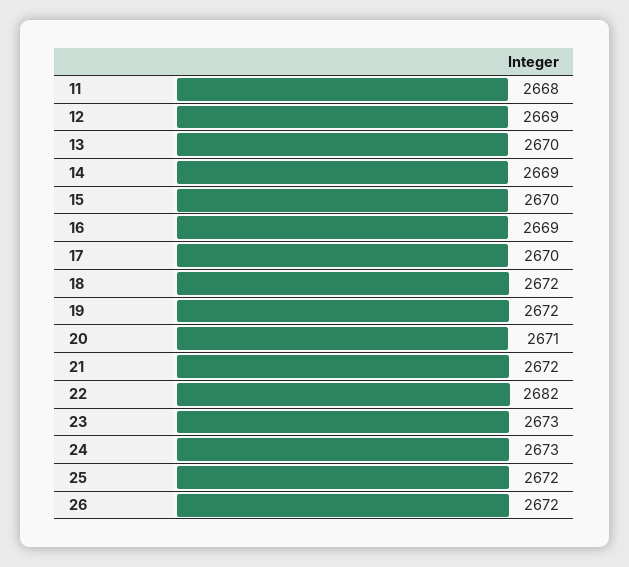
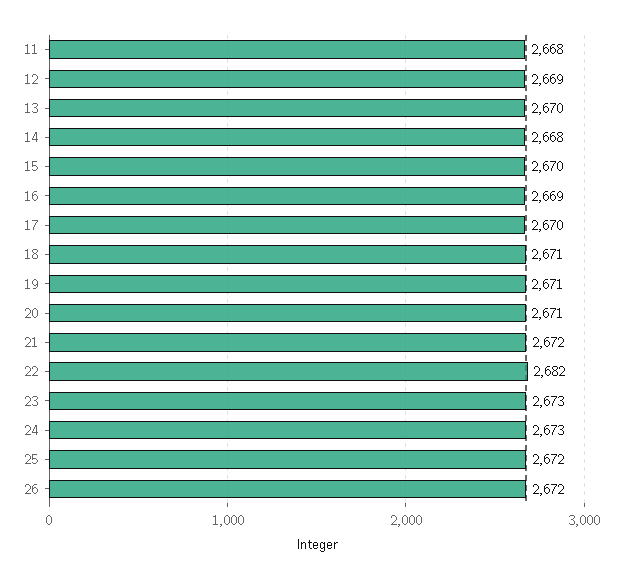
14: 2669 -> 2668
18: 2672 -> 2671
19: 2672 -> 2671

